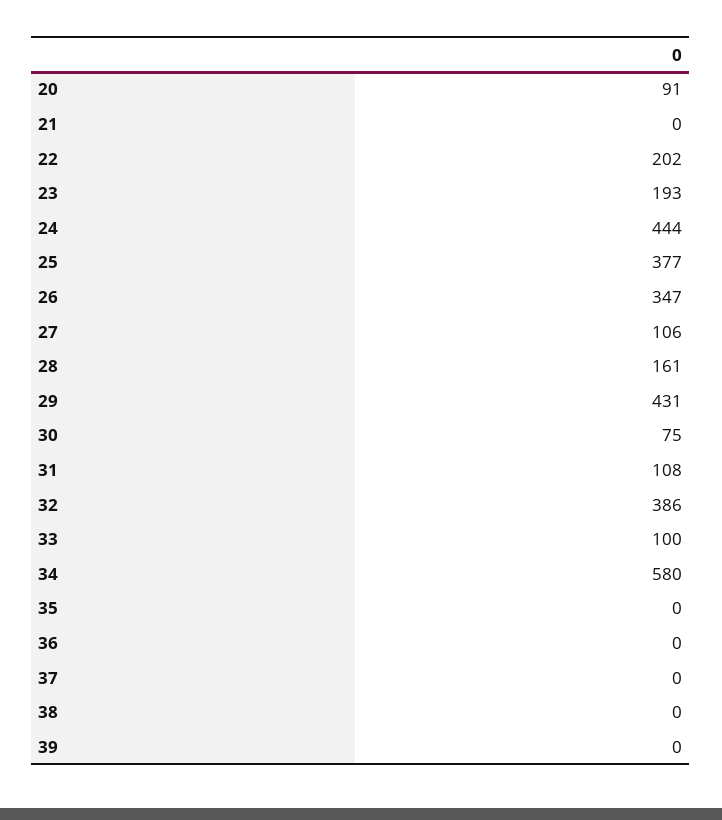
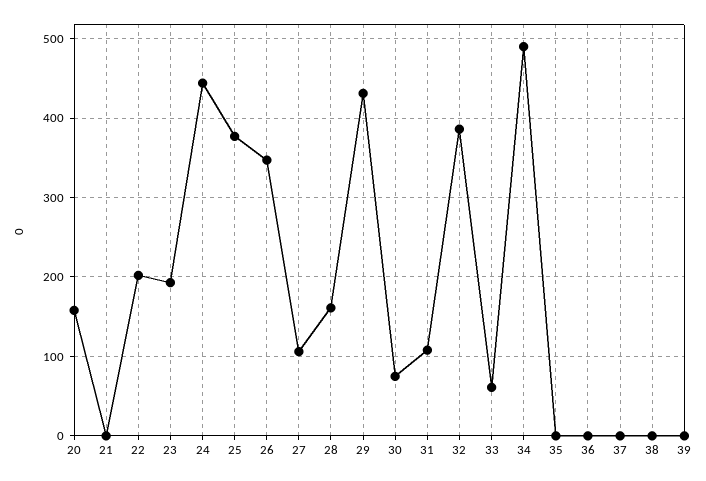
20: 91 -> 160
33: 100 -> 60
34: 580 -> 490

